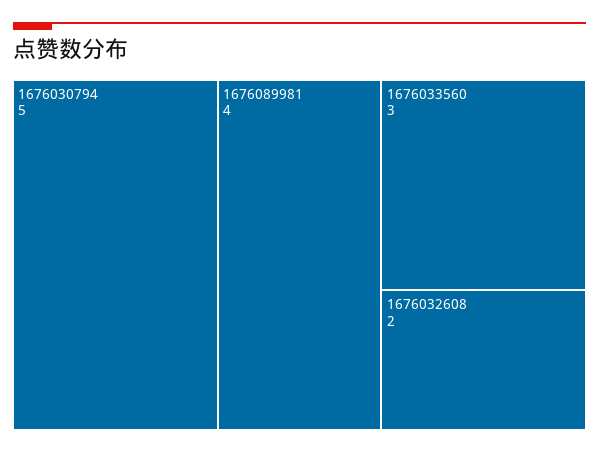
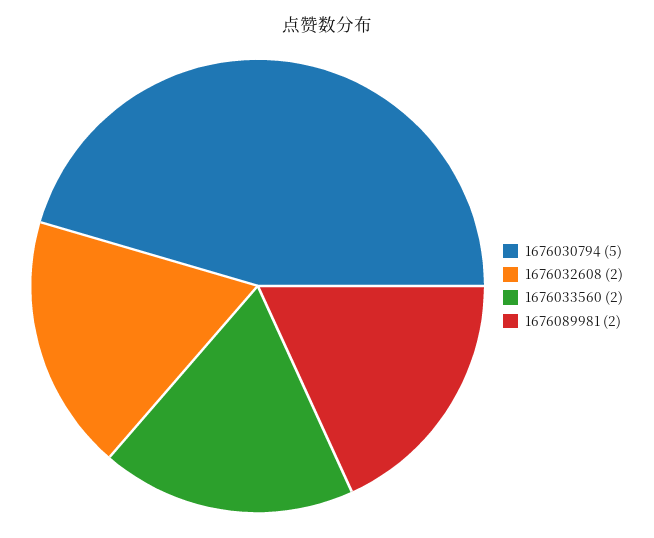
1676089981: 4 -> 2
1676033560: 3 -> 2

